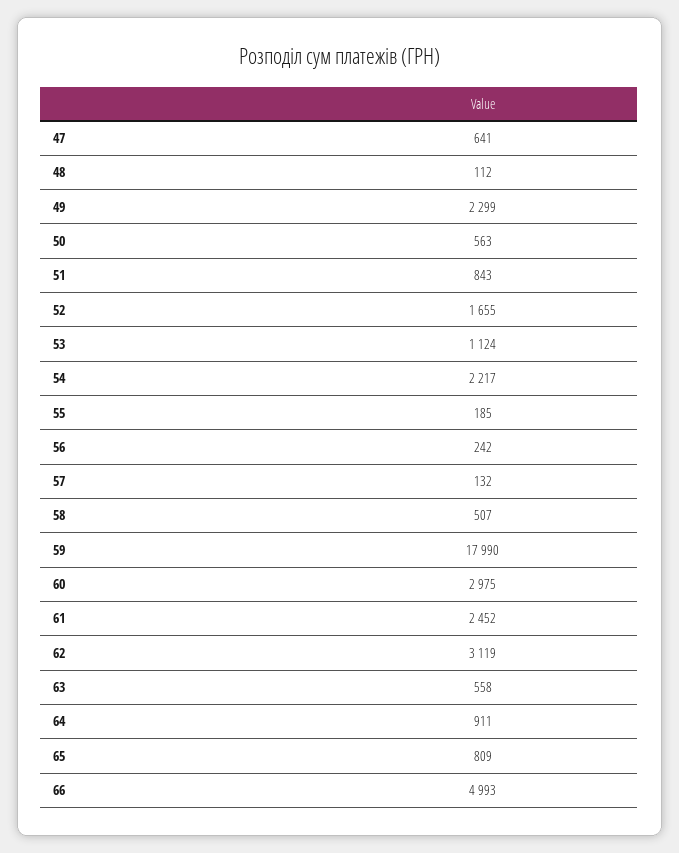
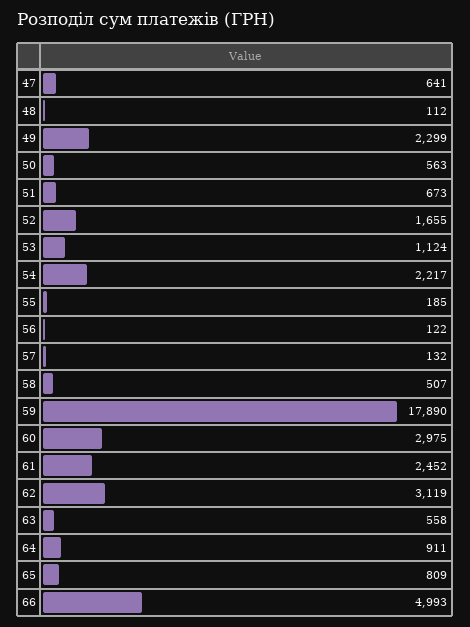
51: 843 -> 673
56: 242 -> 122
59: 17990 -> 17890

